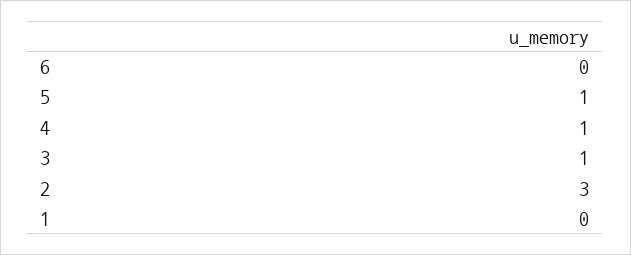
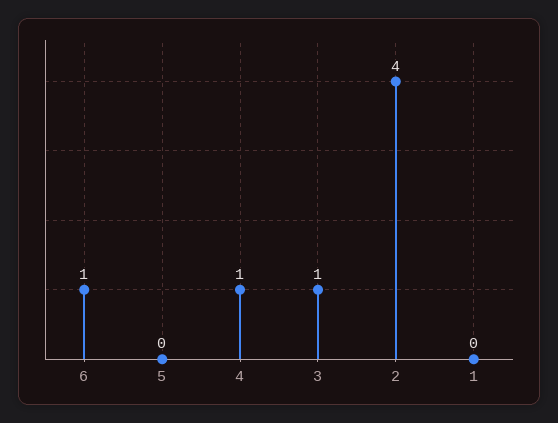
6: 0 -> 1
5: 1 -> 0
2: 3 -> 4

